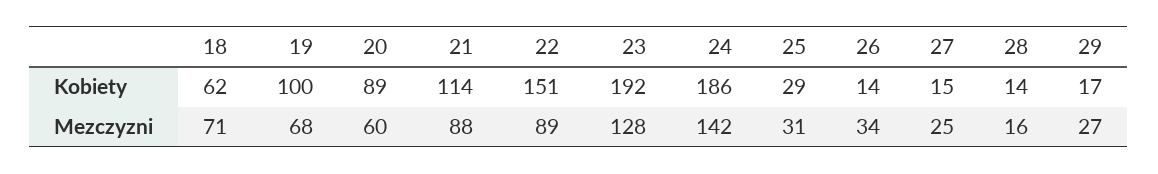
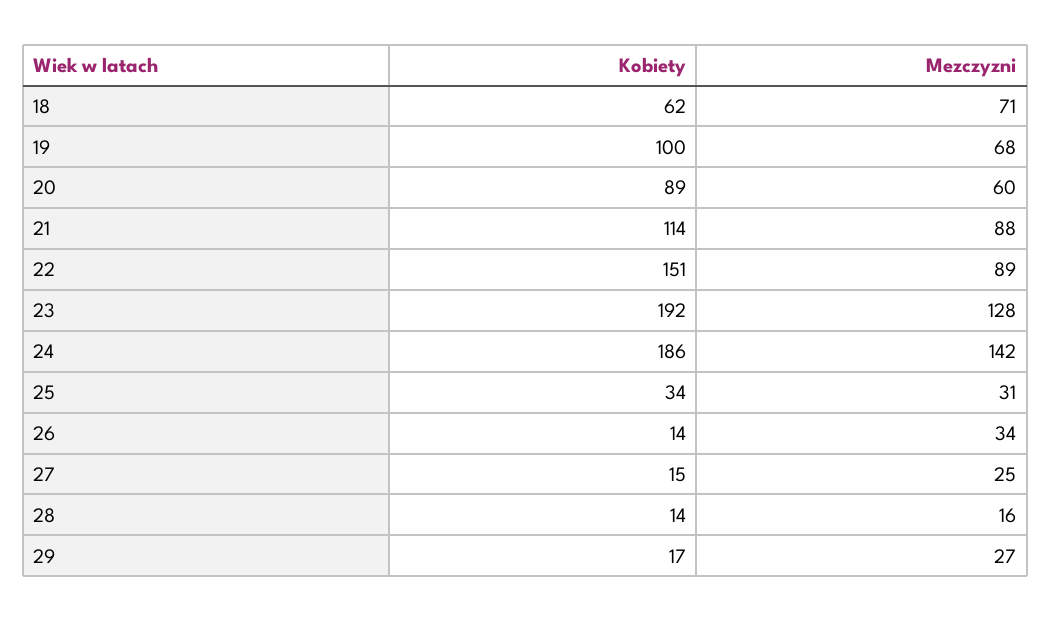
25, Kobiety: 29 -> 34

